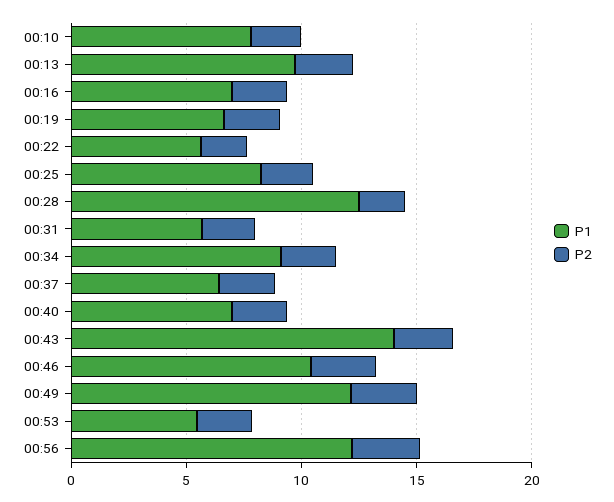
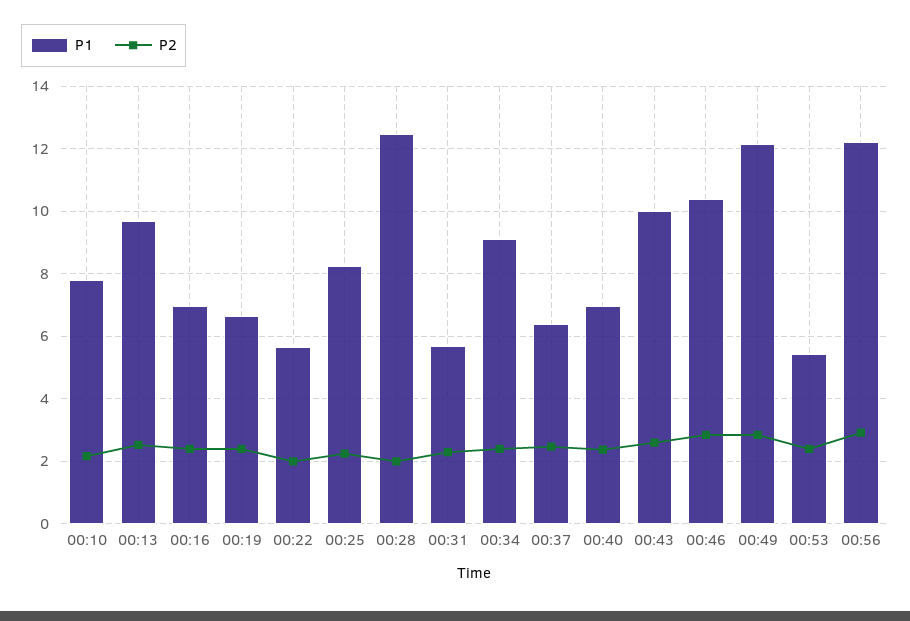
P1, 00:43: 14 -> 10

